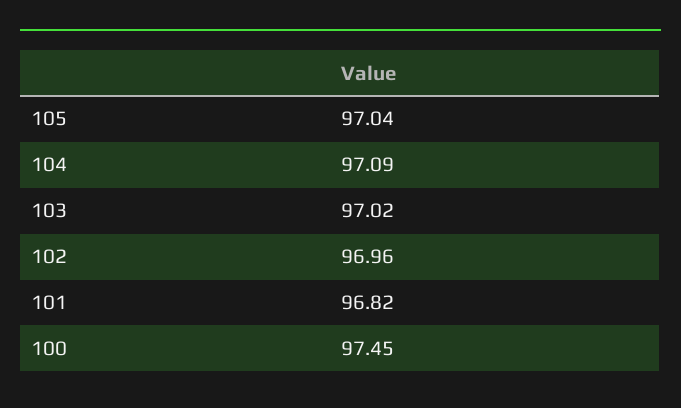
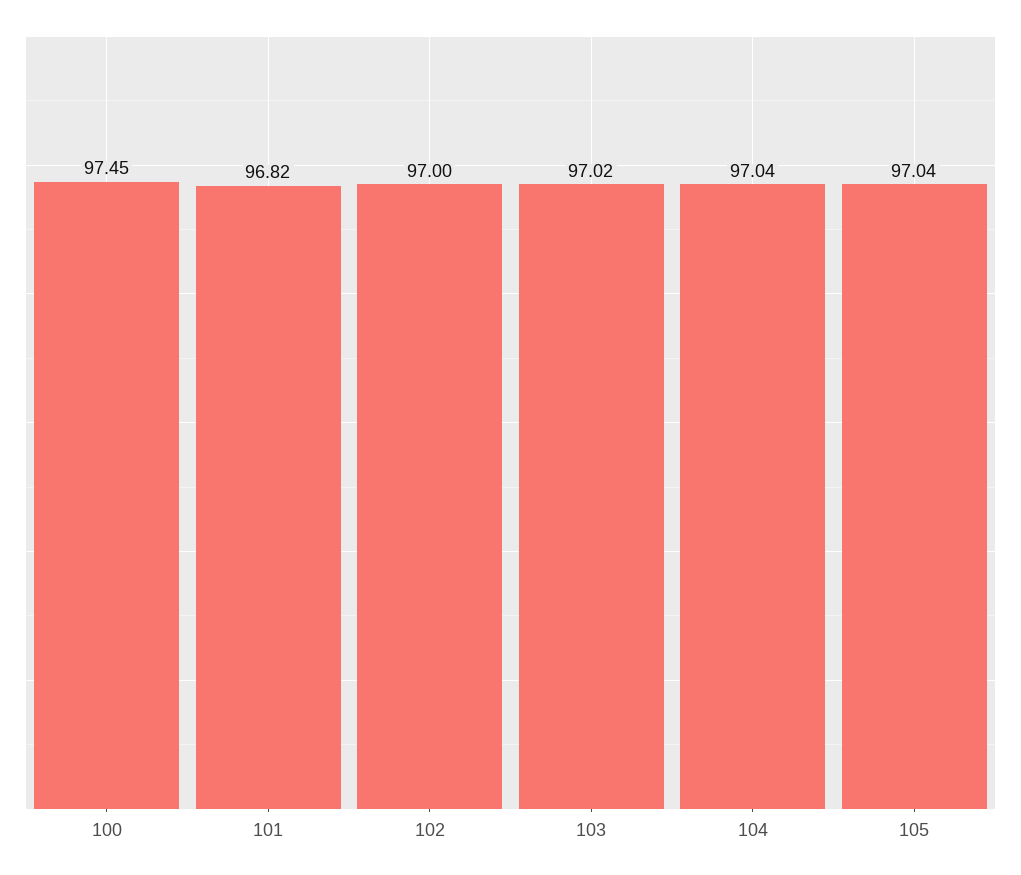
104: 97.09 -> 97.04
102: 96.96 -> 97

